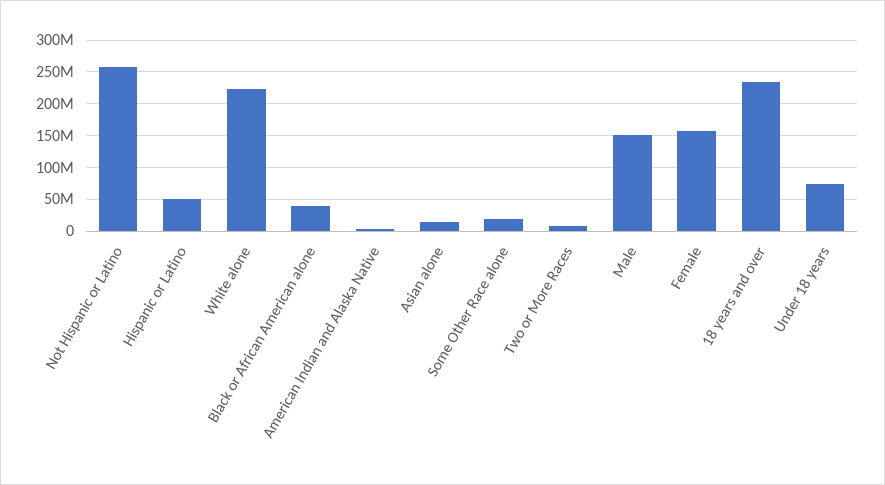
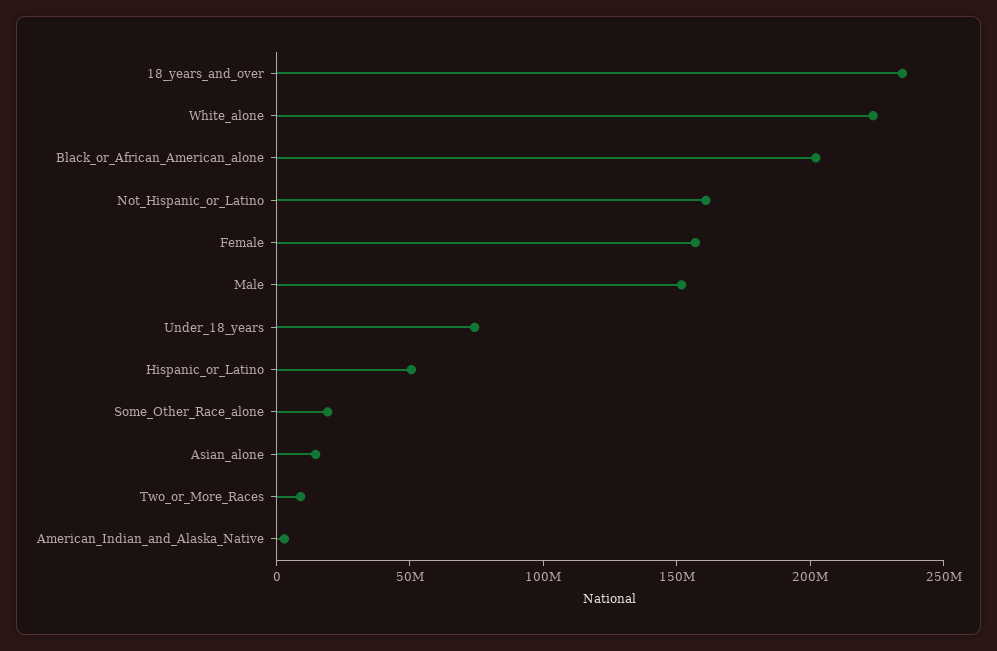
Not Hispanic or Latino: 260000000 -> 160000000
Black or African American alone: 40000000 -> 200000000

